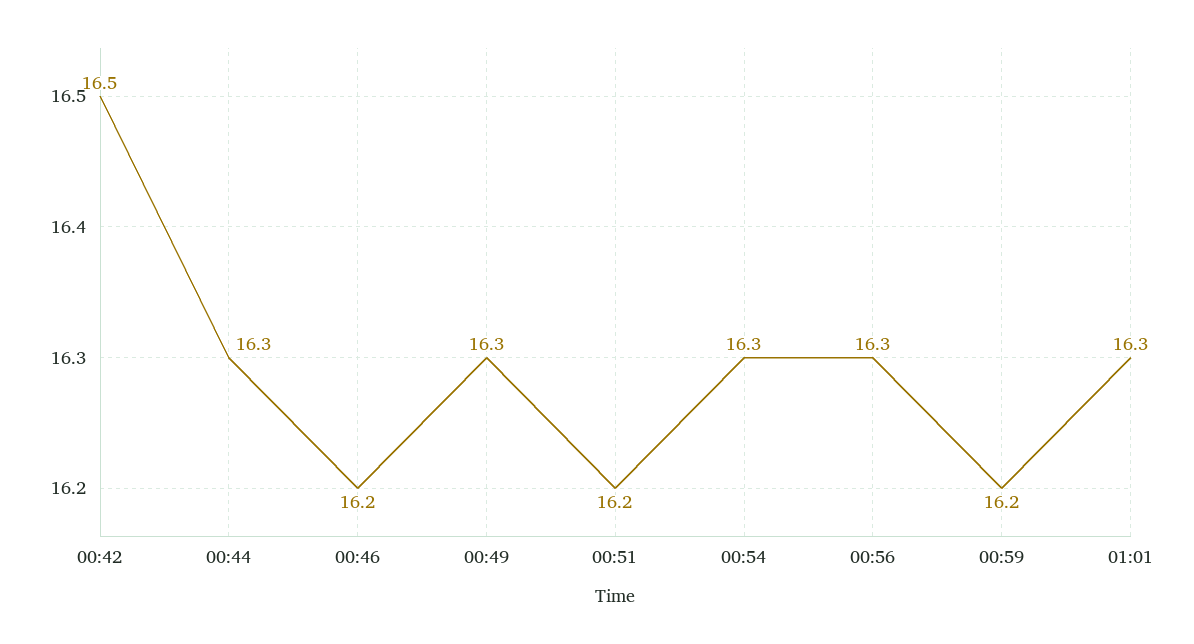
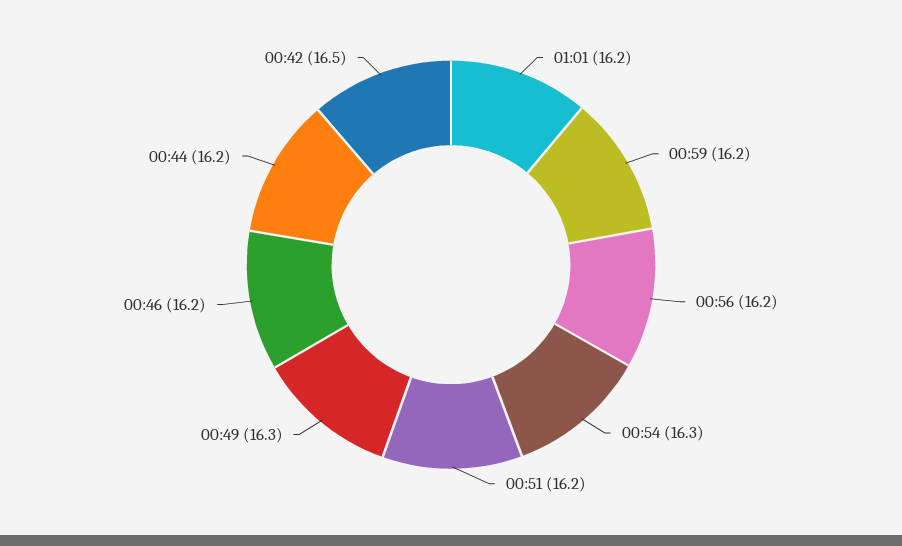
00:44: 16.3 -> 16.2
00:56: 16.3 -> 16.2
01:01: 16.3 -> 16.2

